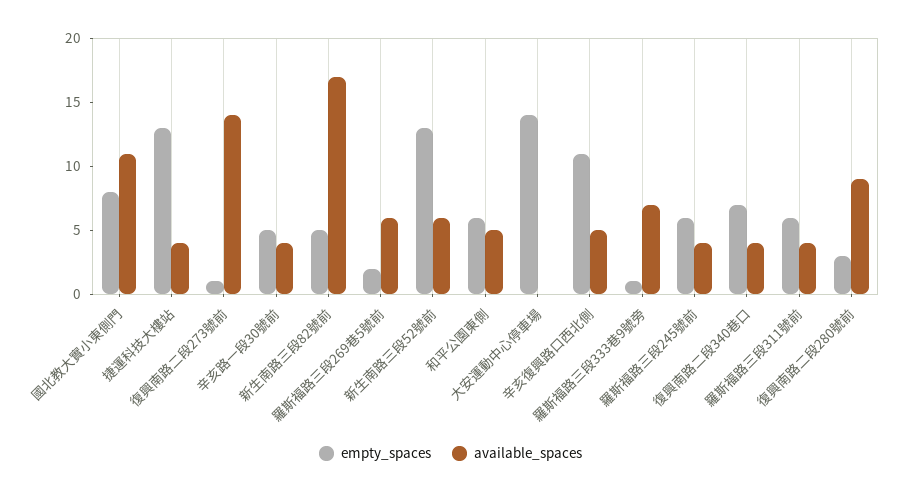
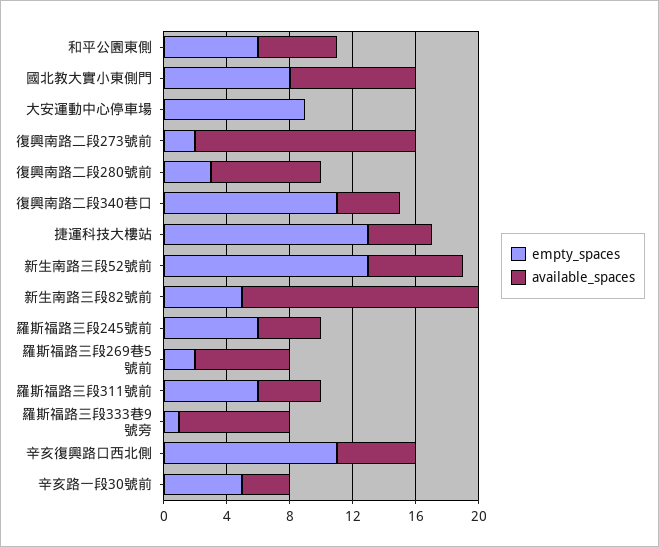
available_spaces, 國北教大實小東側門: 11 -> 8
empty_spaces, 復興南路二段273號前: 1 -> 2
available_spaces, 辛亥路一段30號前: 4 -> 3
available_spaces, 新生南路三段82號前: 17 -> 15
empty_spaces, 大安運動中心停車場: 14 -> 9
empty_spaces, 復興南路二段340巷口: 7 -> 11
available_spaces, 復興南路二段280號前: 9 -> 7

